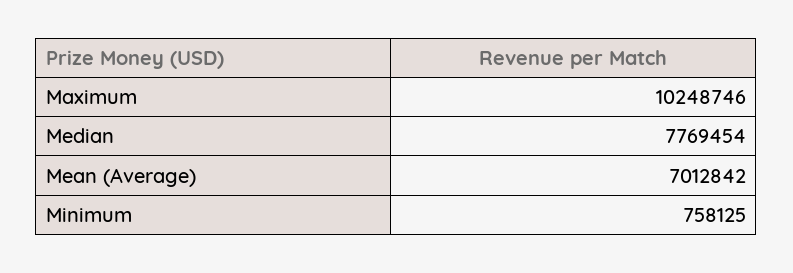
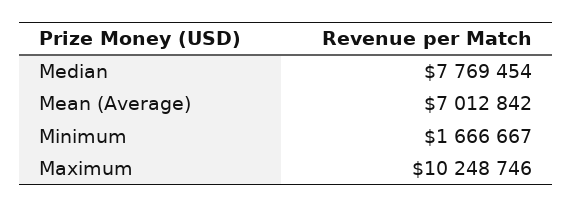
Minimum: 758125 -> 1666667

